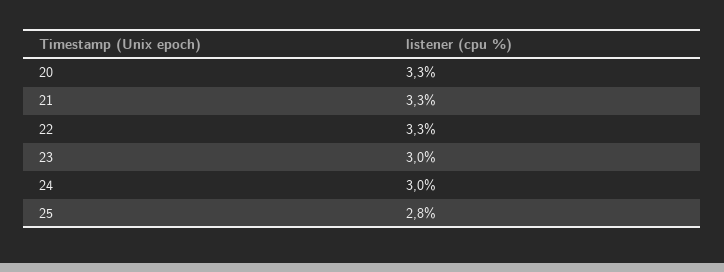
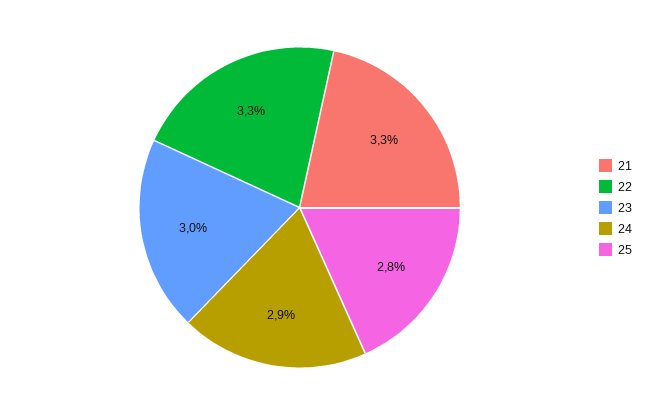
20: 3.3 -> none
24: 3 -> 2.9

